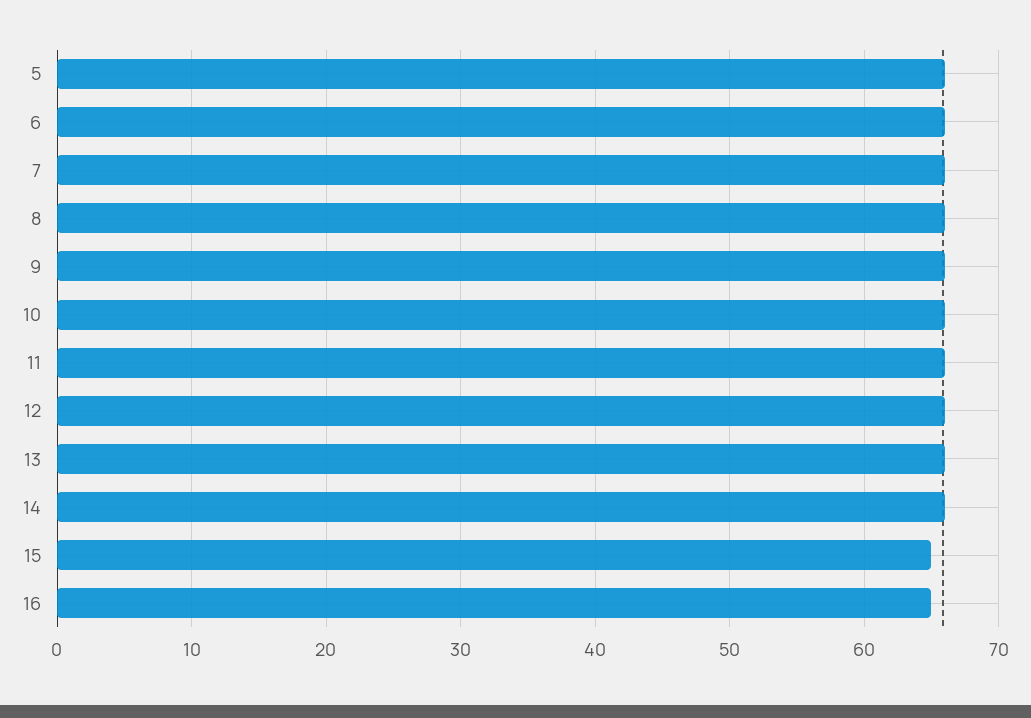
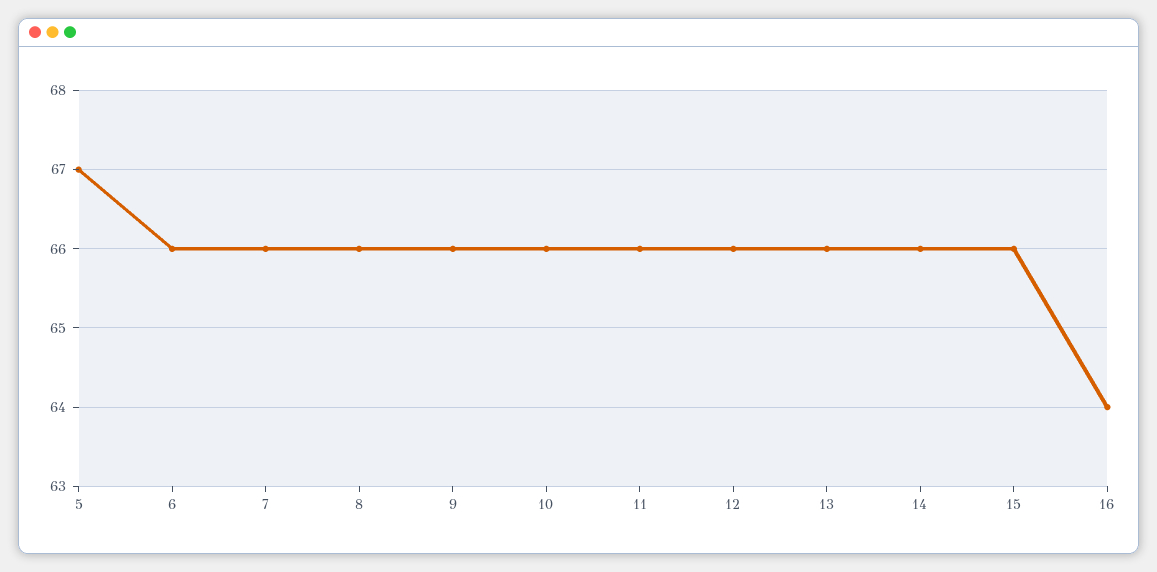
5: 66 -> 67
15: 65 -> 66
16: 65 -> 64

